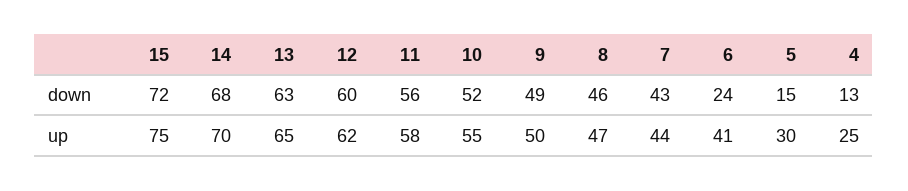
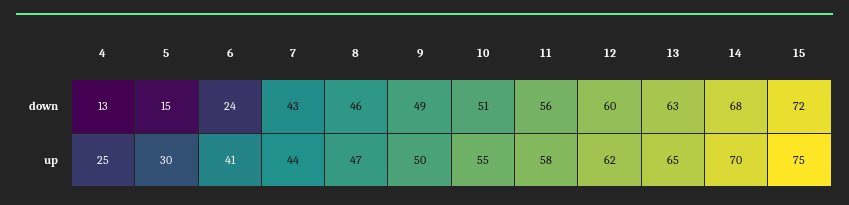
10, down: 52 -> 51

